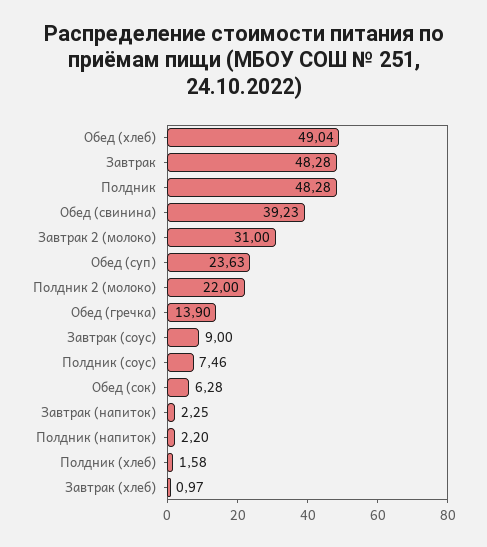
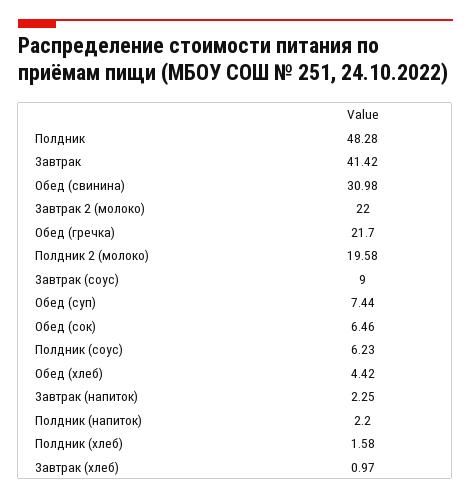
Обед (хлеб): 49.04 -> 4.42
Завтрак: 48.28 -> 41.42
Обед (свинина): 39.23 -> 30.98
Завтрак 2 (молоко): 31 -> 22
Обед (суп): 23.63 -> 7.44
Полдник 2 (молоко): 22 -> 19.58
Обед (гречка): 13.9 -> 21.7
Полдник (соус): 7.46 -> 6.23
Обед (сок): 6.28 -> 6.46

